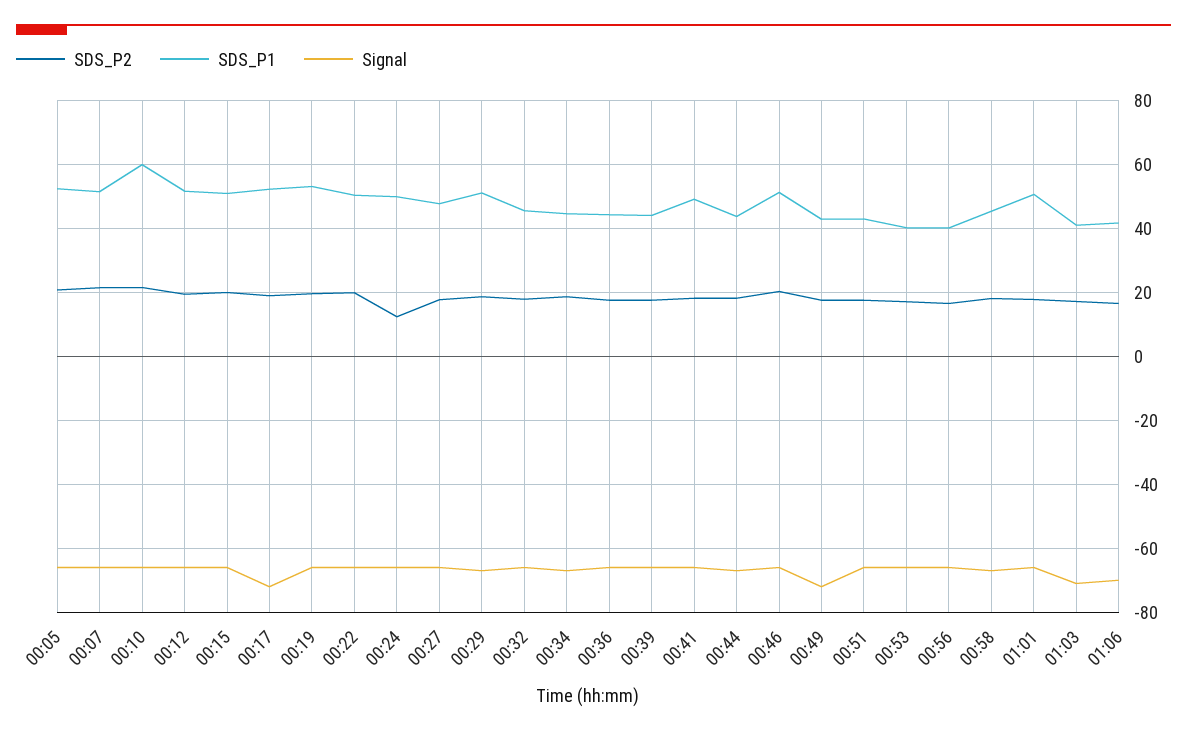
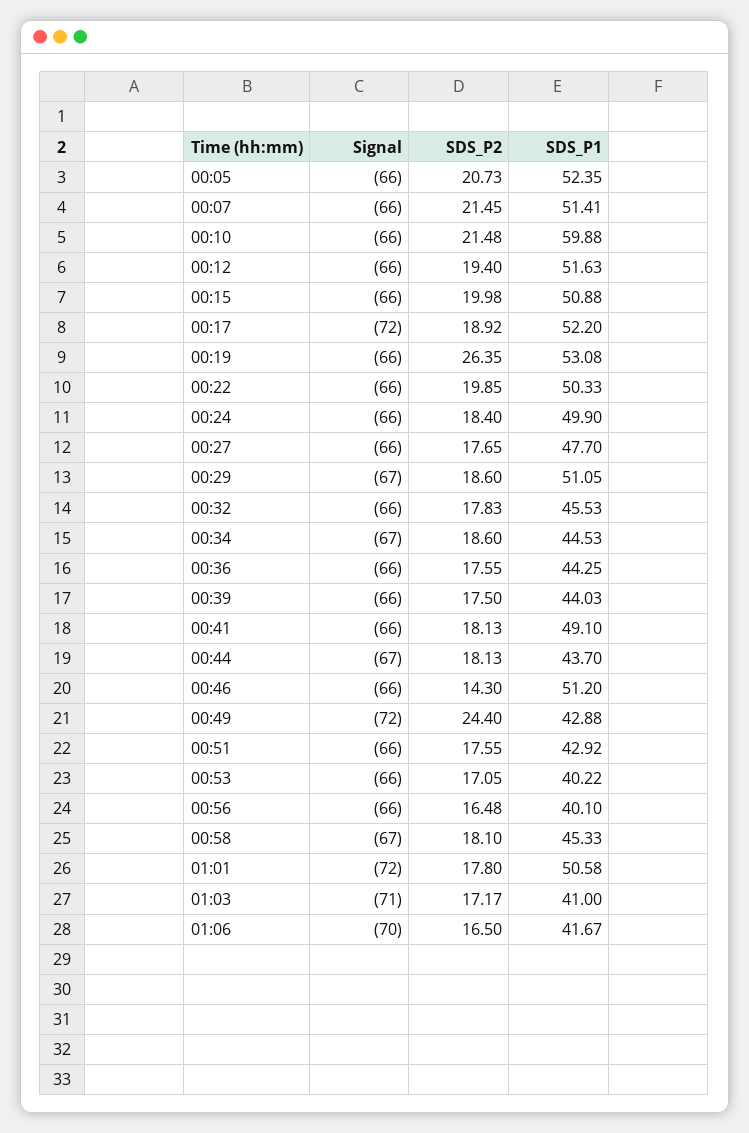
SDS_P2, 00:19: 20 -> 26.35
SDS_P2, 00:24: 12 -> 18.4
SDS_P2, 00:46: 20 -> 14.3
SDS_P2, 00:49: 18 -> 24.4
Signal, 01:01: -66 -> -72

